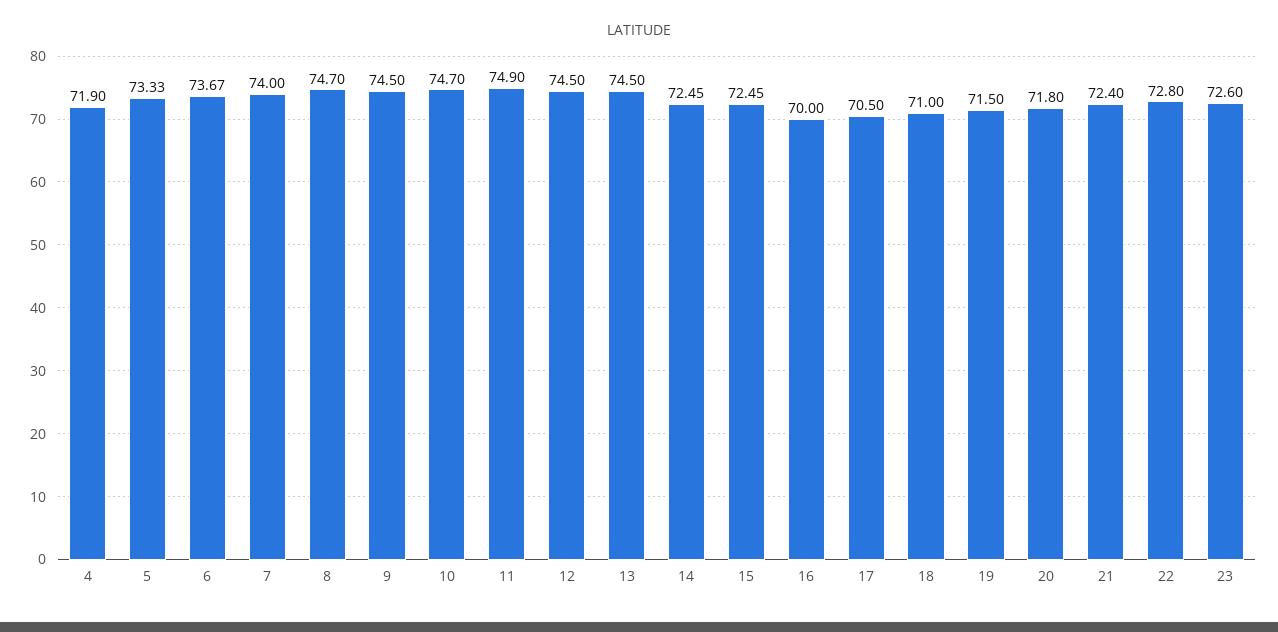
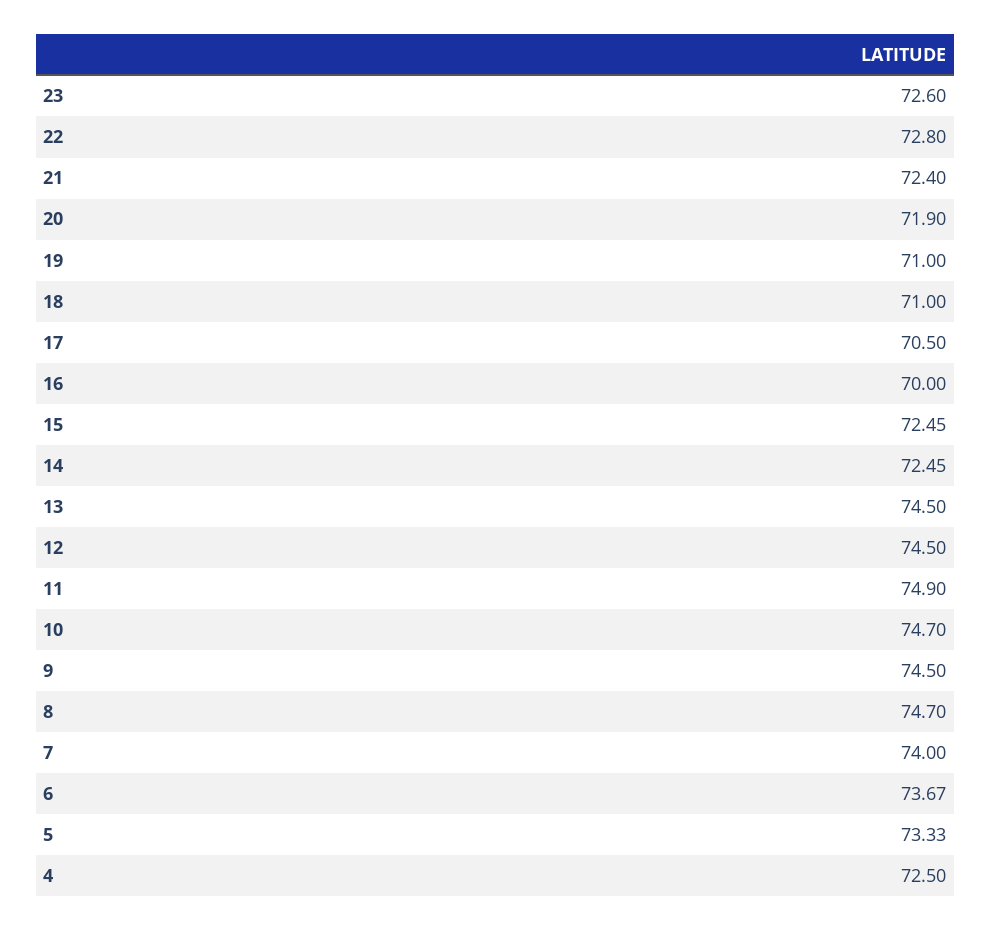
4: 71.9 -> 72.5
19: 71.5 -> 71
20: 71.8 -> 71.9

